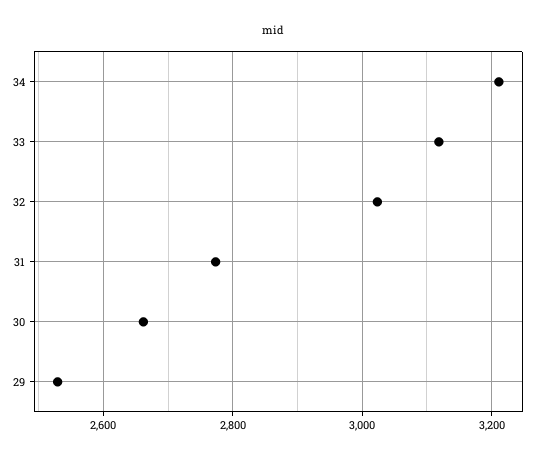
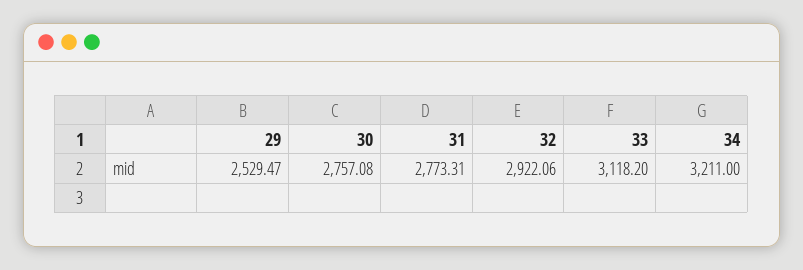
32: 3020 -> 2922.06
30: 2660 -> 2757.08

